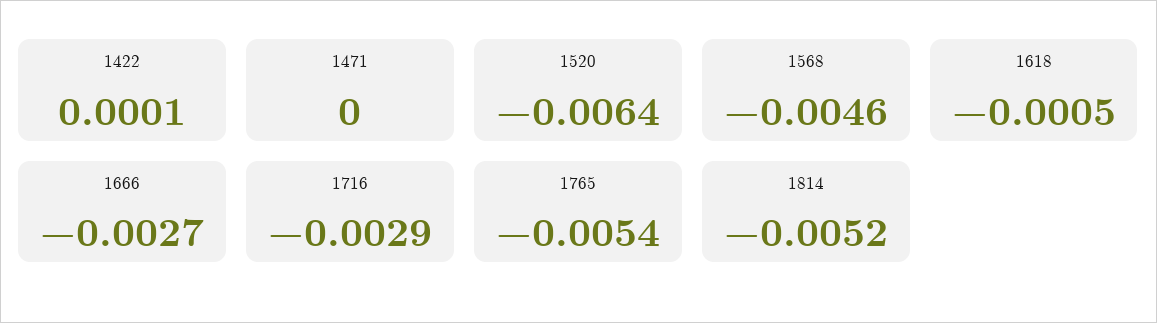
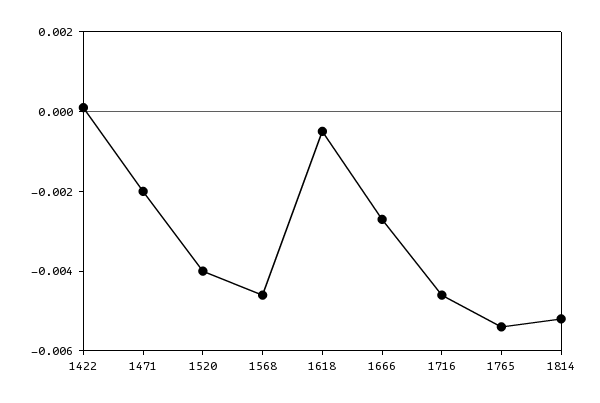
1471: 0 -> -0.002
1520: -0.0064 -> -0.004
1716: -0.0029 -> -0.0045

